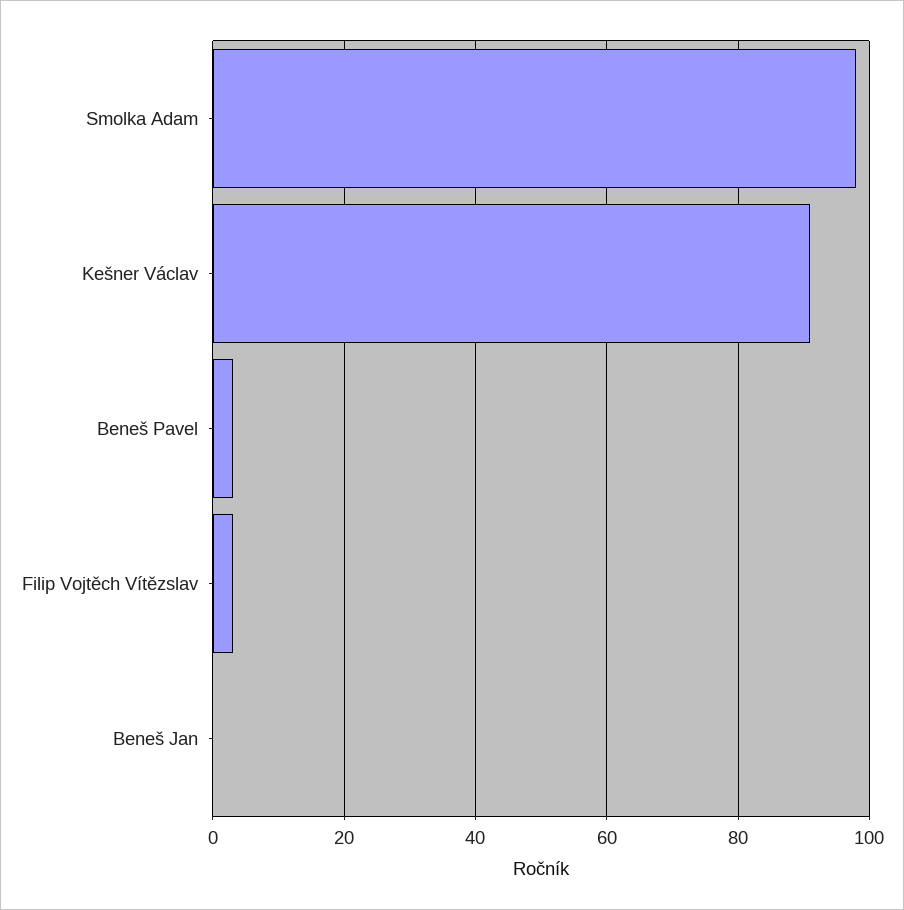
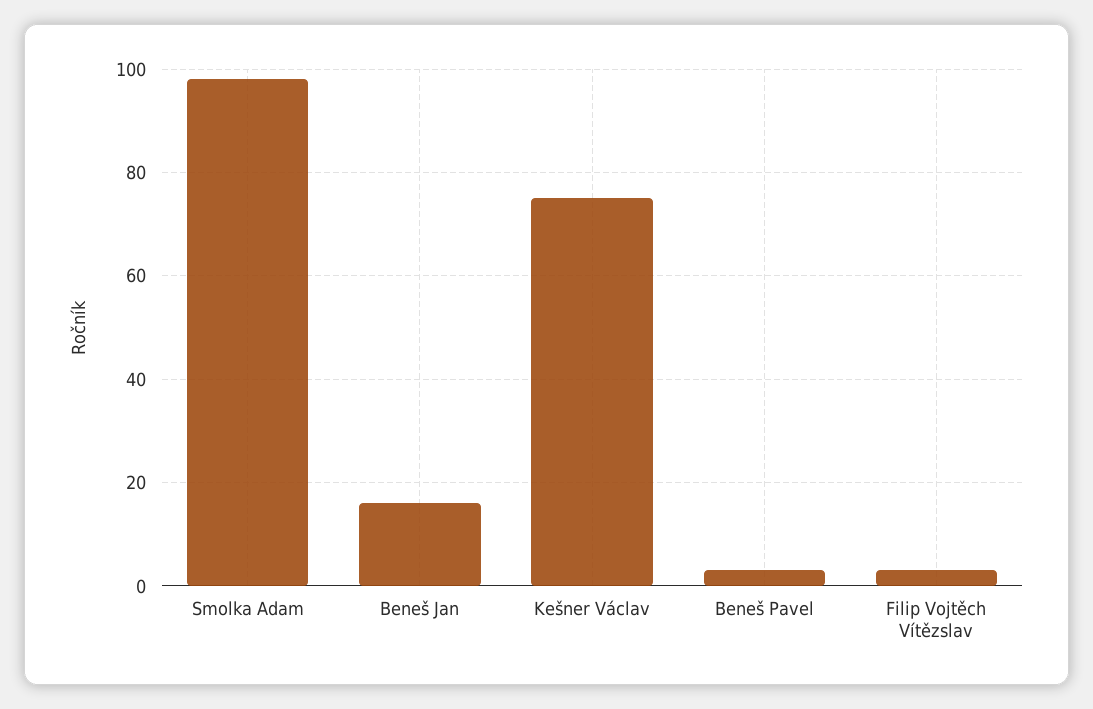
Kešner Václav: 90 -> 75
Beneš Jan: 0 -> 15

